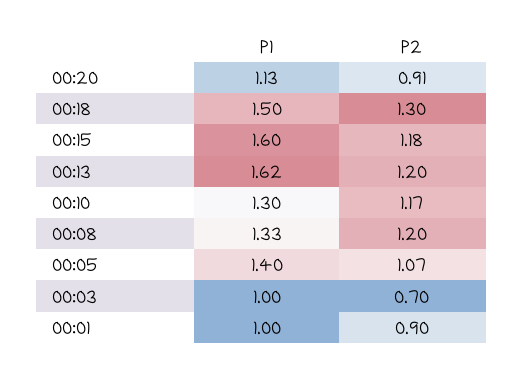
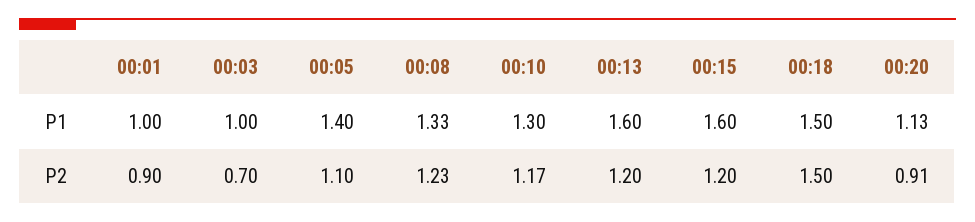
P2, 00:18: 1.3 -> 1.5
P2, 00:15: 1.18 -> 1.2
P1, 00:13: 1.62 -> 1.6
P2, 00:08: 1.2 -> 1.23
P2, 00:05: 1.07 -> 1.1

